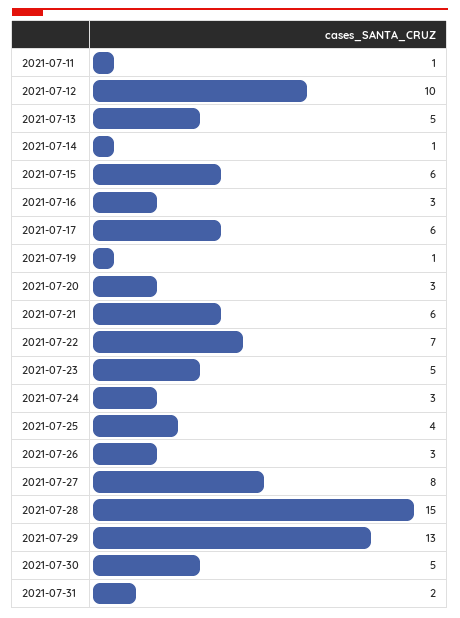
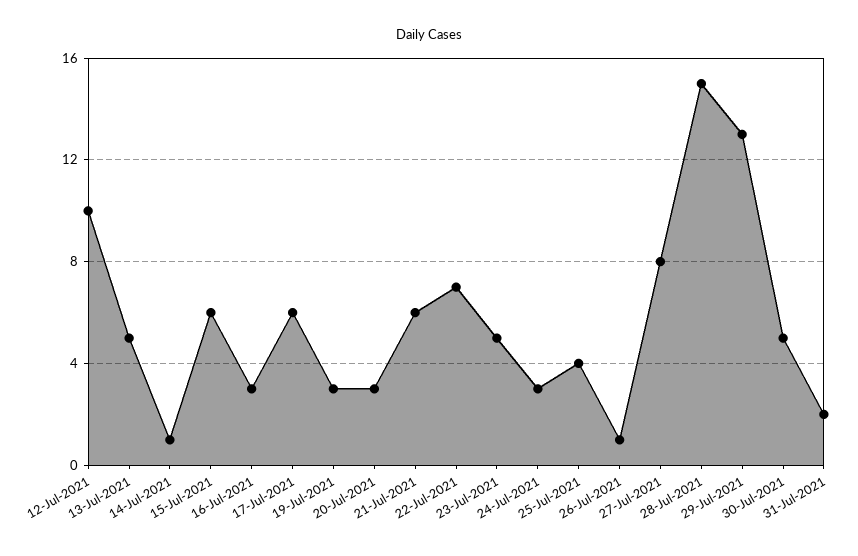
2021-07-11: 1 -> none
2021-07-19: 1 -> 3
2021-07-26: 3 -> 1

